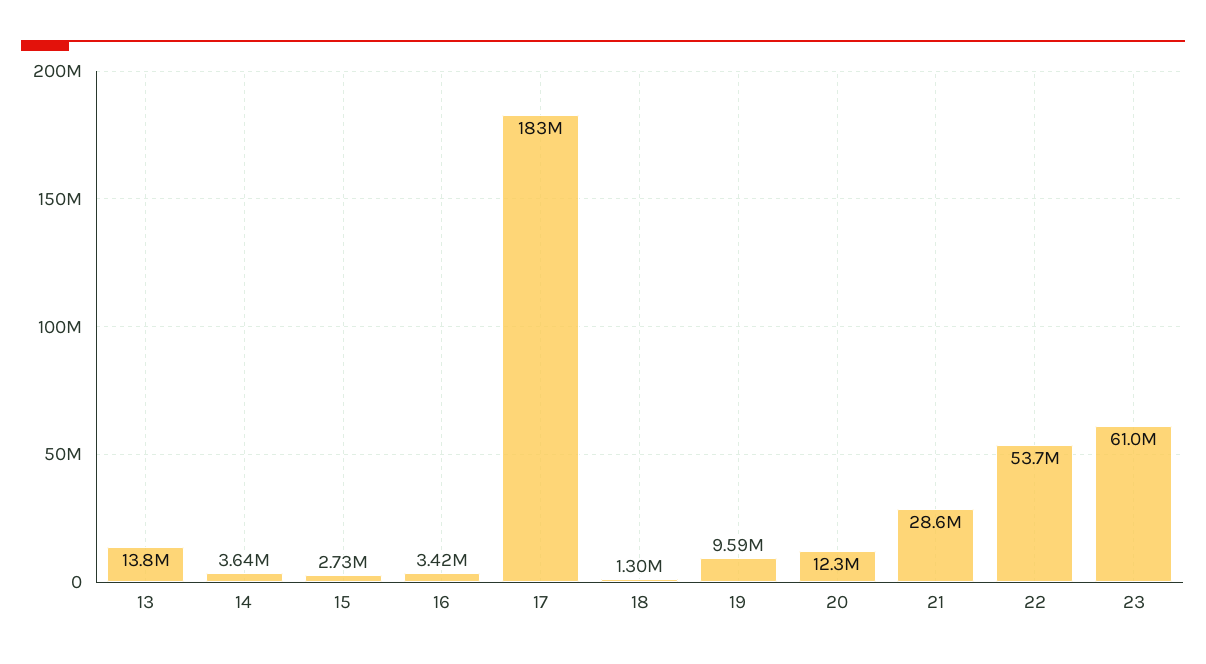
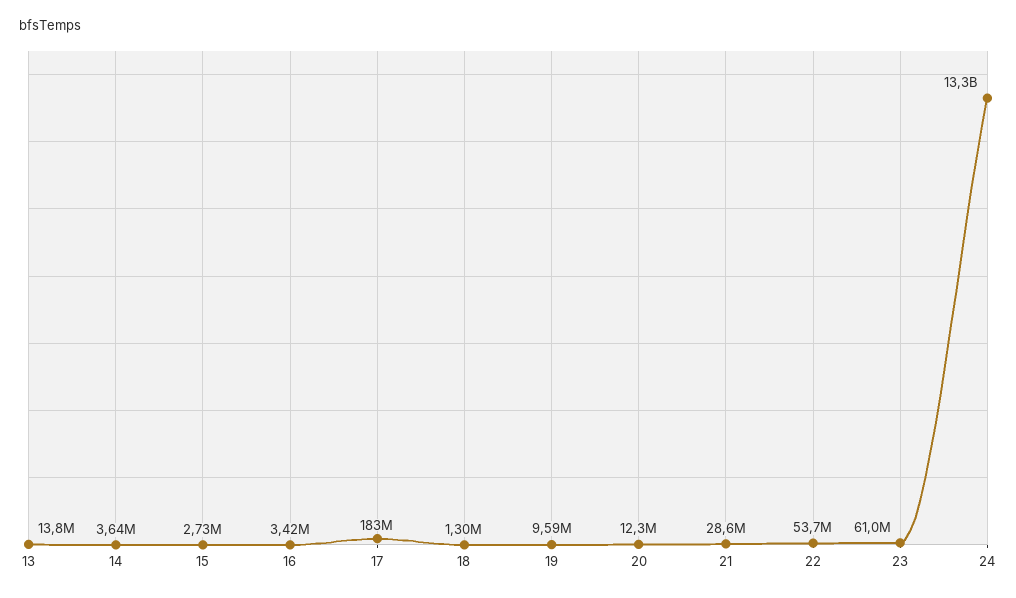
24: none -> 13300000000

